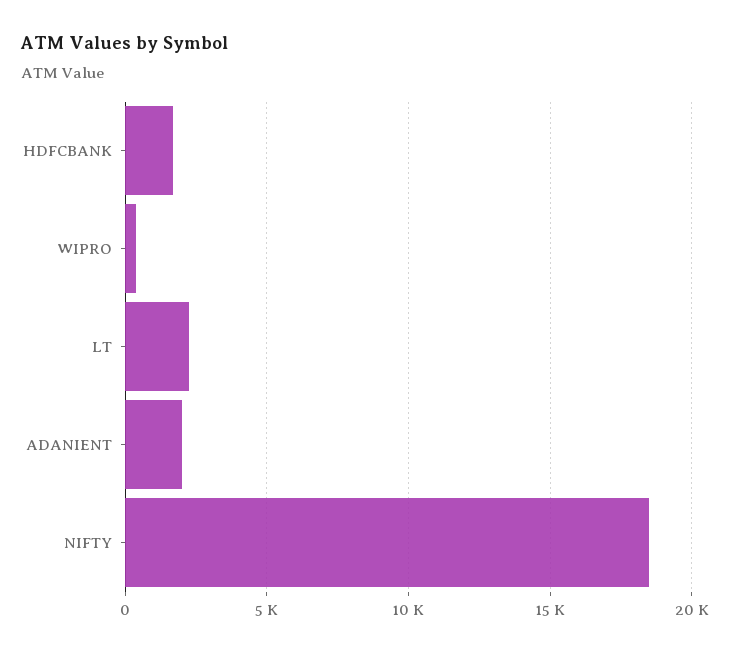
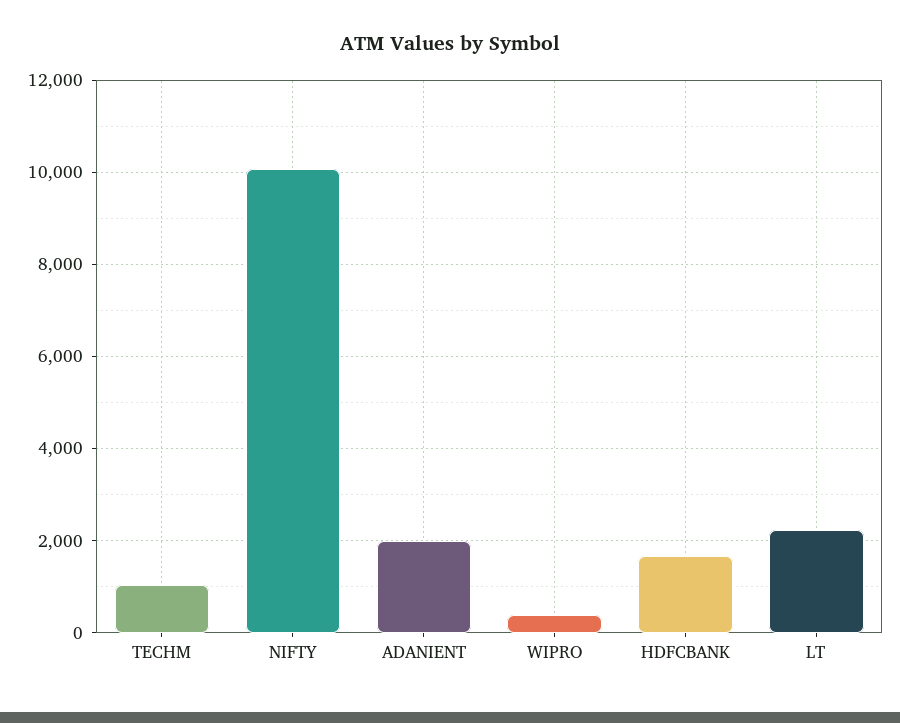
NIFTY: 18500 -> 10000
TECHM: none -> 1000

